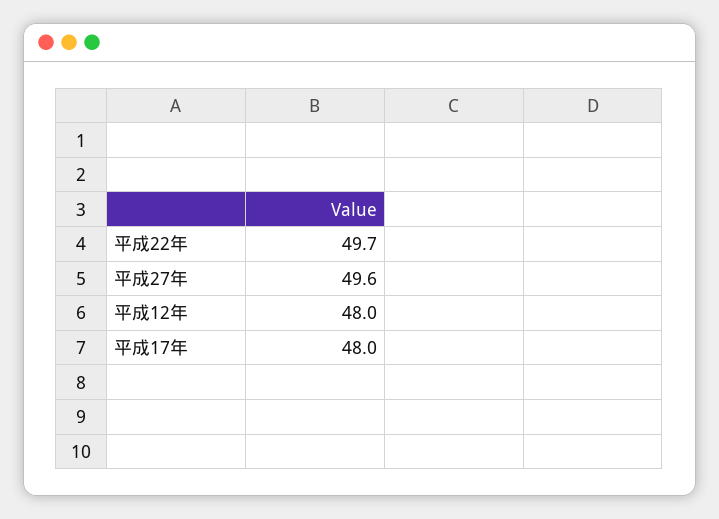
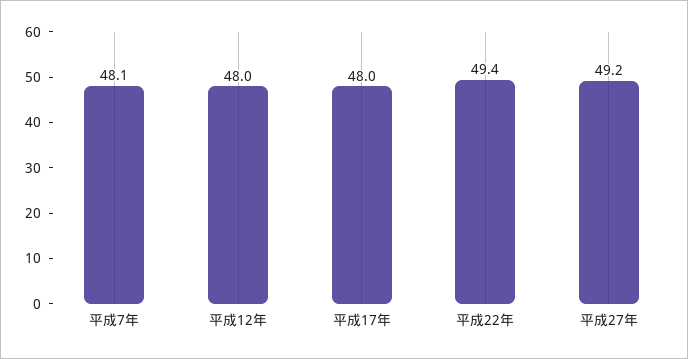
平成22年: 49.7 -> 49.4
平成27年: 49.6 -> 49.2
平成7年: none -> 48.1

